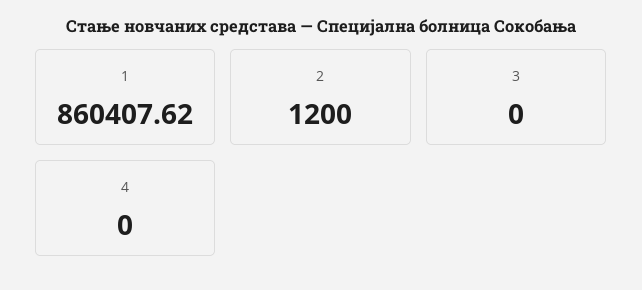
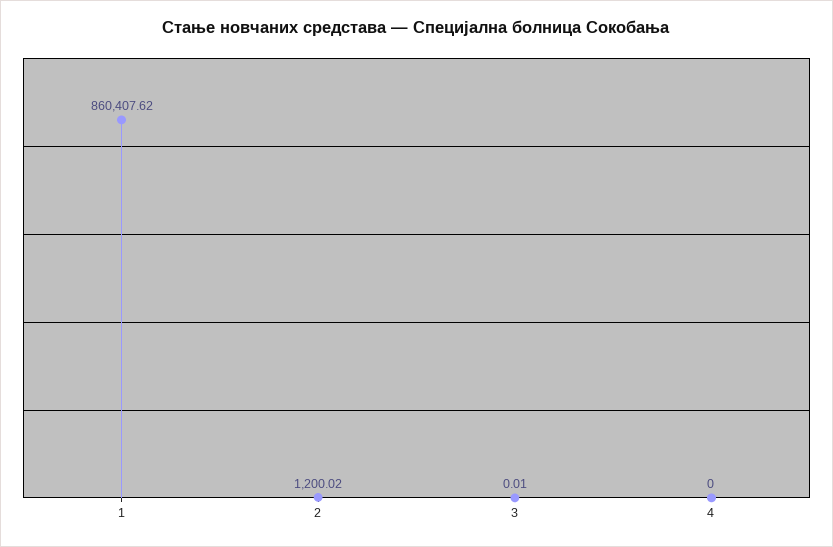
2: 1200 -> 1200.02
3: 0 -> 0.01

